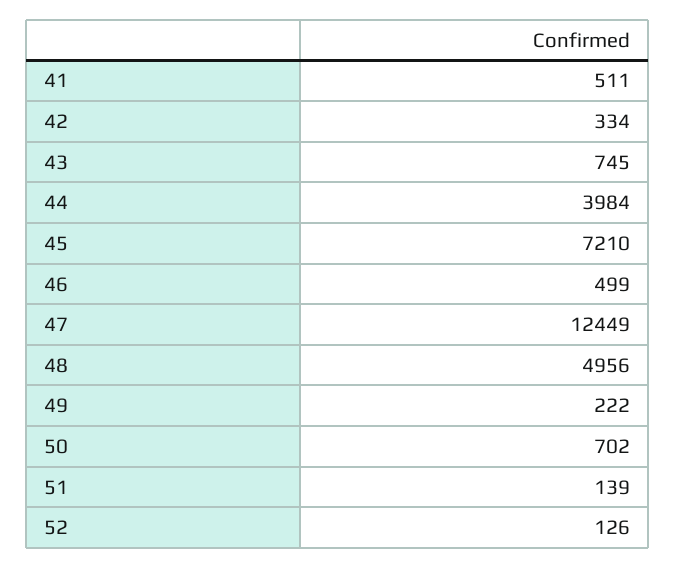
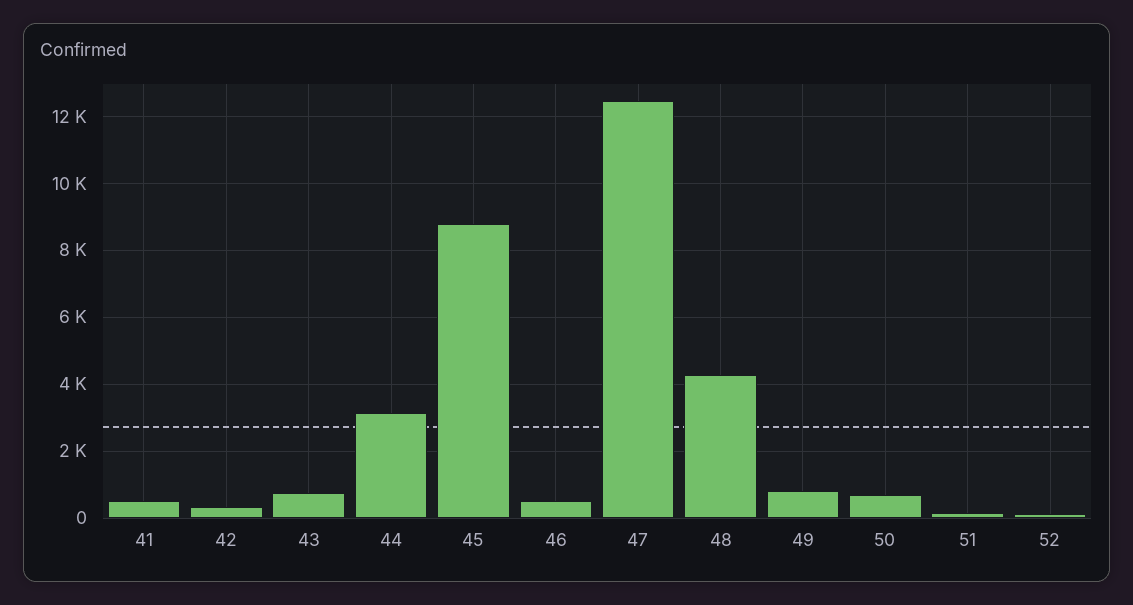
44: 3984 -> 3200
45: 7210 -> 8800
48: 4956 -> 4200
49: 222 -> 800

